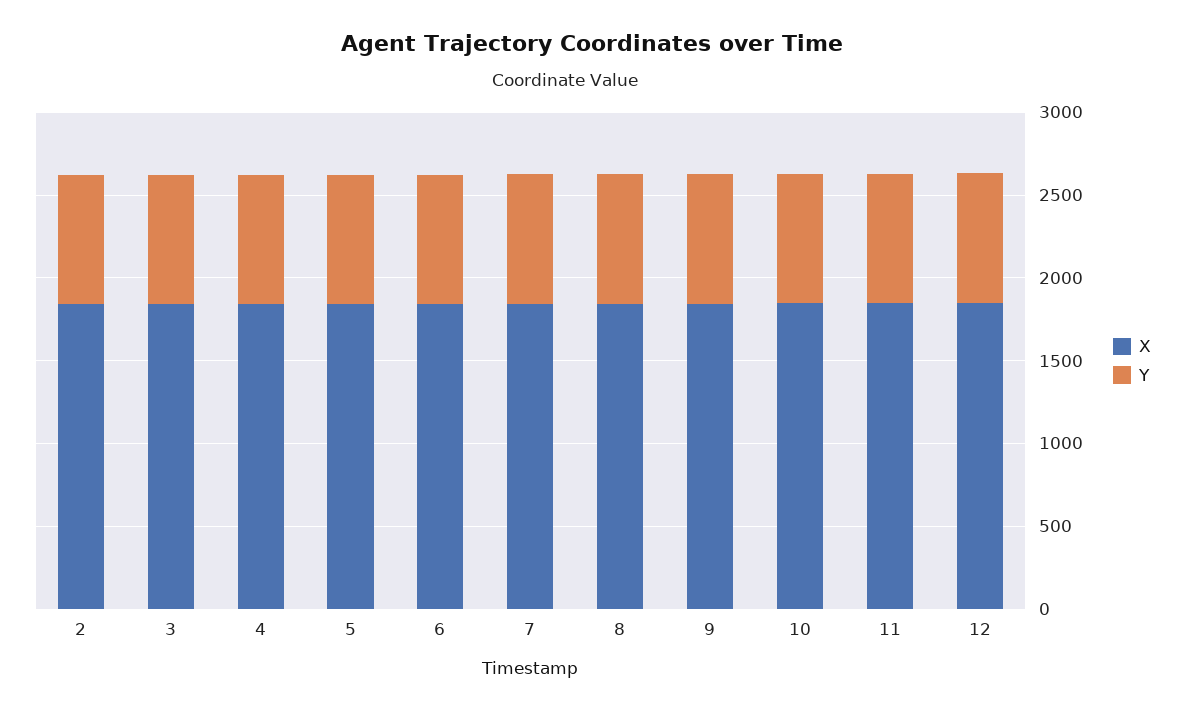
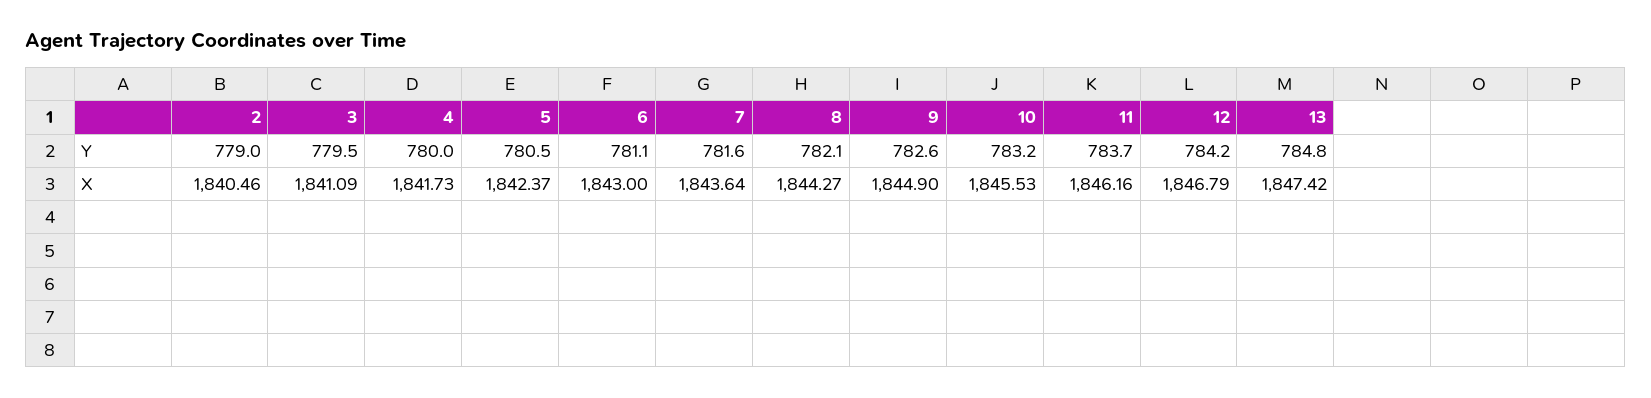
Y, 13: none -> 784.8
X, 13: none -> 1847.42

